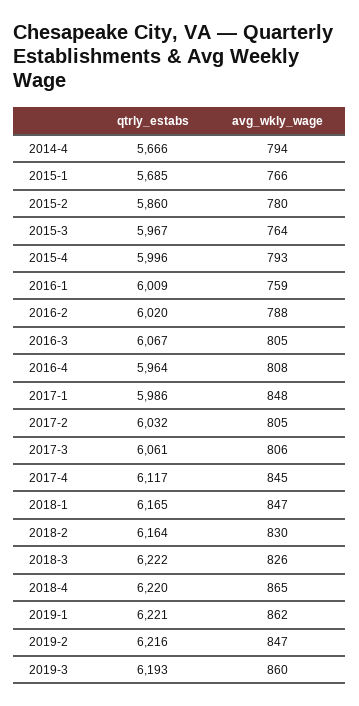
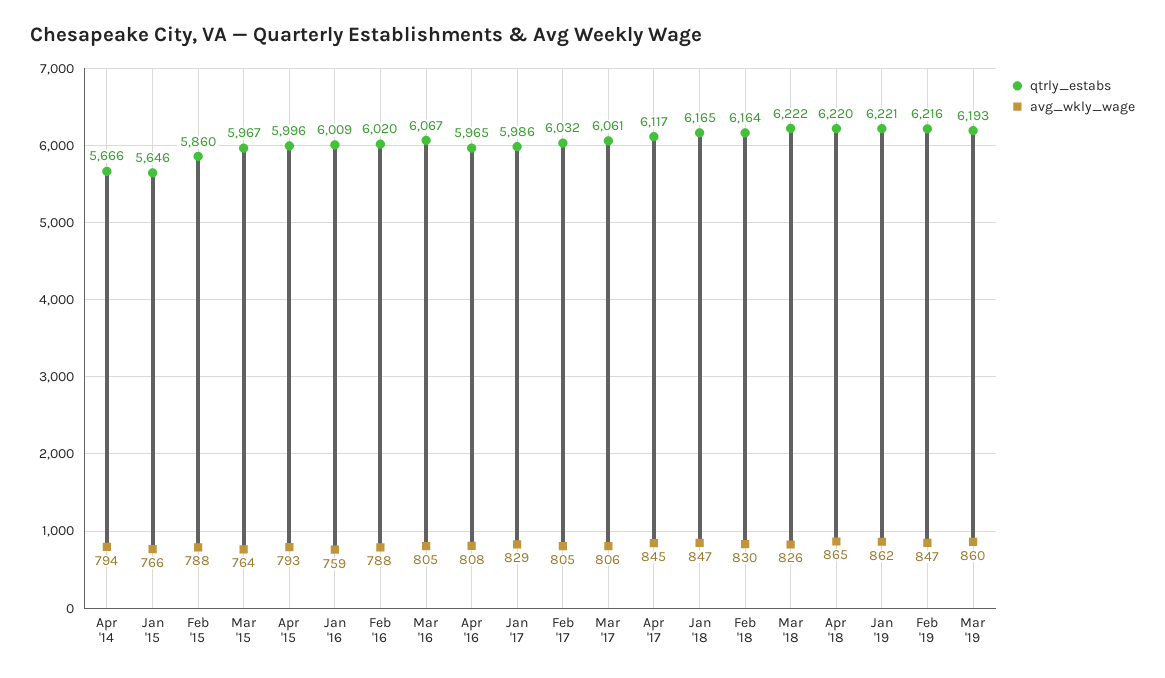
qtrly_estabs, 2015-1: 5685 -> 5646
avg_wkly_wage, 2015-2: 780 -> 788
qtrly_estabs, 2016-4: 5964 -> 5965
avg_wkly_wage, 2017-1: 848 -> 829

